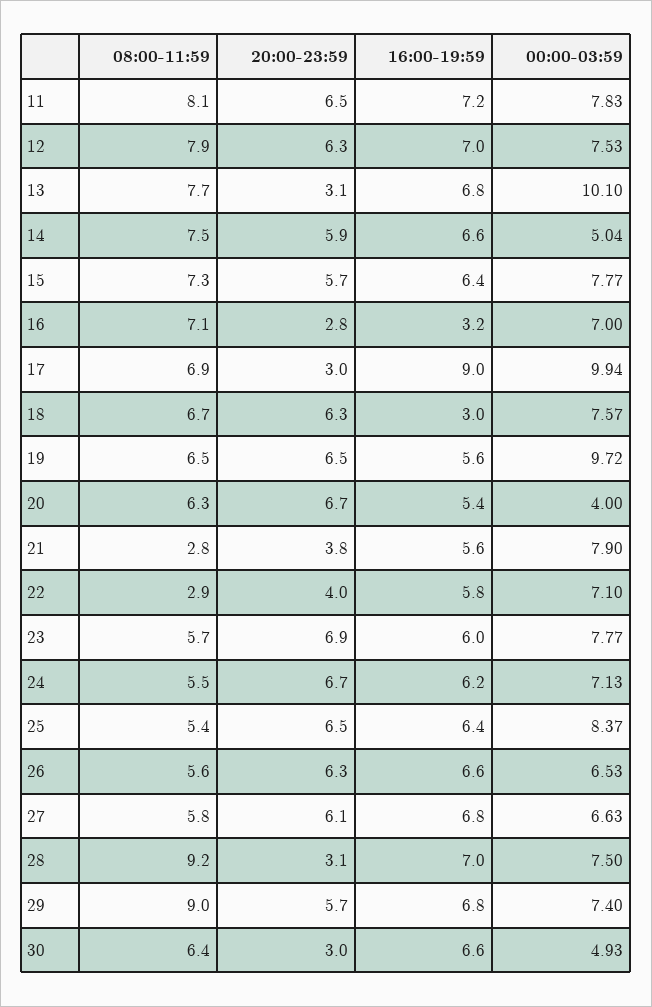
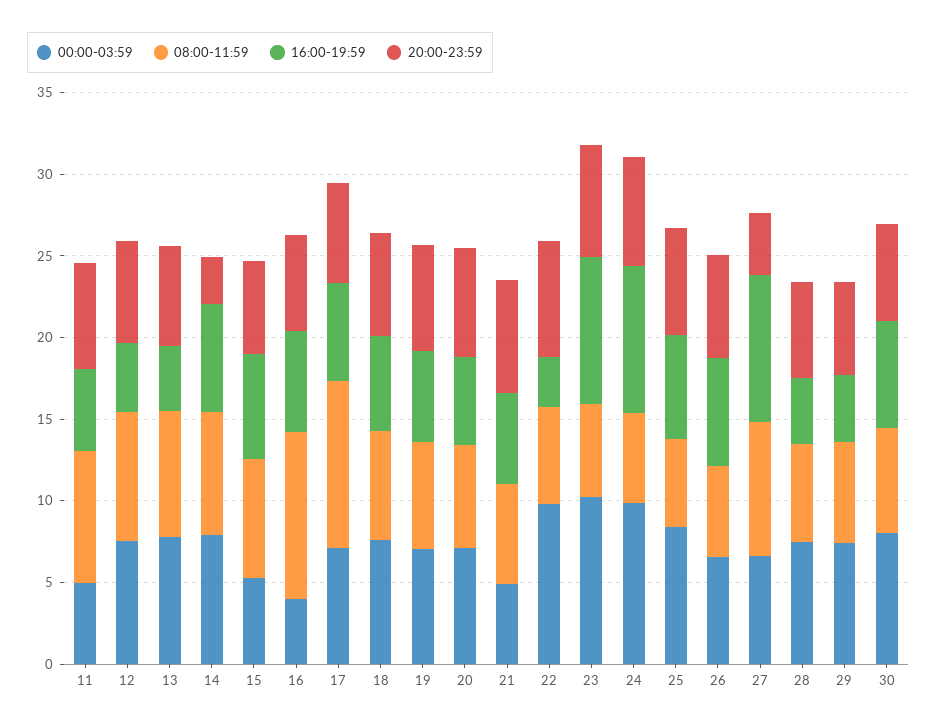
16:00-19:59, 11: 7.2 -> 5
00:00-03:59, 11: 7.83 -> 5
16:00-19:59, 12: 7 -> 4
20:00-23:59, 13: 3.1 -> 6
16:00-19:59, 13: 6.8 -> 4
00:00-03:59, 13: 10.1 -> 8
20:00-23:59, 14: 5.9 -> 3
00:00-03:59, 14: 5.04 -> 8
00:00-03:59, 15: 7.77 -> 5
08:00-11:59, 16: 7.1 -> 10
20:00-23:59, 16: 2.8 -> 6
16:00-19:59, 16: 3.2 -> 6
00:00-03:59, 16: 7 -> 4
08:00-11:59, 17: 6.9 -> 10
20:00-23:59, 17: 3 -> 6
16:00-19:59, 17: 9 -> 6
00:00-03:59, 17: 9.94 -> 7
16:00-19:59, 18: 3 -> 6
00:00-03:59, 19: 9.72 -> 7
00:00-03:59, 20: 4 -> 7
08:00-11:59, 21: 2.8 -> 6
20:00-23:59, 21: 3.8 -> 7
00:00-03:59, 21: 7.9 -> 5
08:00-11:59, 22: 2.9 -> 6
20:00-23:59, 22: 4 -> 7
16:00-19:59, 22: 5.8 -> 3
00:00-03:59, 22: 7.1 -> 10
16:00-19:59, 23: 6 -> 9
00:00-03:59, 23: 7.77 -> 10
16:00-19:59, 24: 6.2 -> 9
00:00-03:59, 24: 7.13 -> 10
08:00-11:59, 27: 5.8 -> 8
20:00-23:59, 27: 6.1 -> 4
16:00-19:59, 27: 6.8 -> 9
08:00-11:59, 28: 9.2 -> 6
20:00-23:59, 28: 3.1 -> 6
16:00-19:59, 28: 7 -> 4
08:00-11:59, 29: 9 -> 6
16:00-19:59, 29: 6.8 -> 4
20:00-23:59, 30: 3 -> 6
00:00-03:59, 30: 4.93 -> 8

